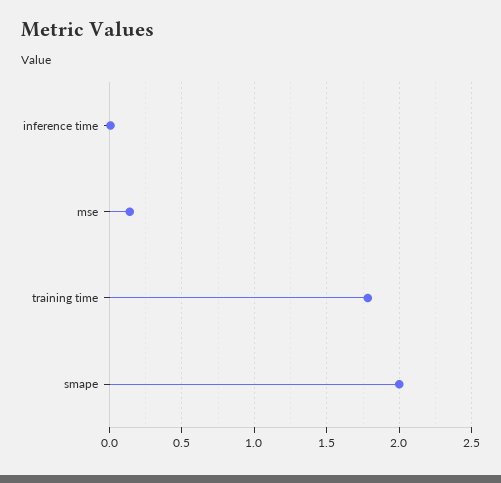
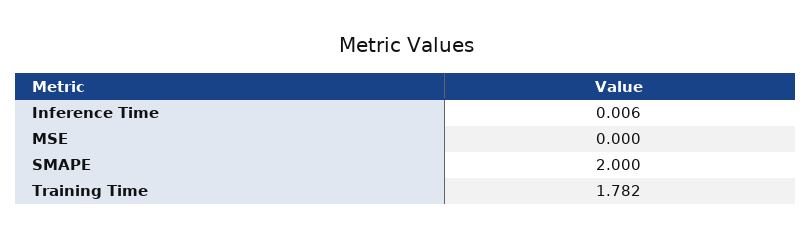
mse: 0.15 -> 0

